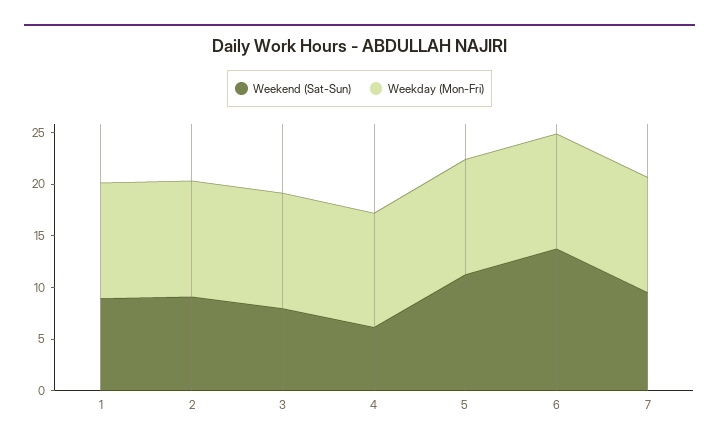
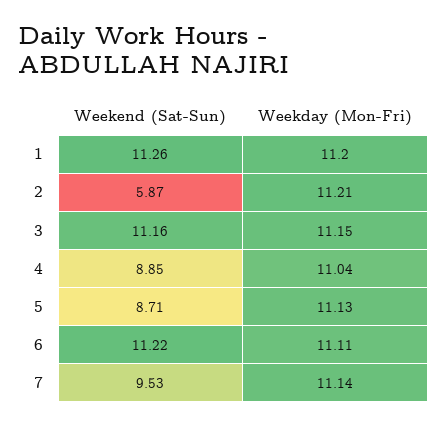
Weekend (Sat-Sun), 1: 9 -> 11.26
Weekend (Sat-Sun), 2: 9 -> 5.87
Weekend (Sat-Sun), 3: 8 -> 11.16
Weekend (Sat-Sun), 4: 6 -> 8.85
Weekend (Sat-Sun), 5: 11 -> 8.71
Weekend (Sat-Sun), 6: 14 -> 11.22

